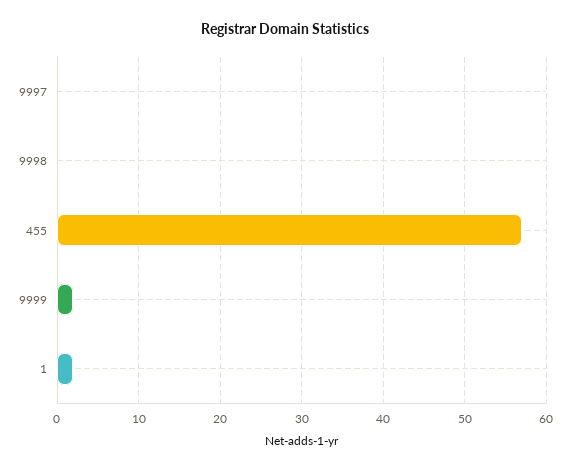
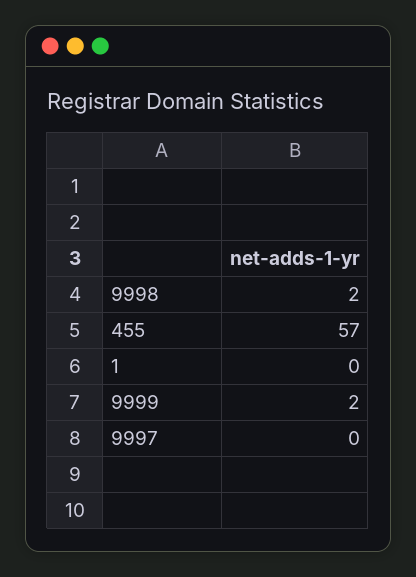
9998: 0 -> 2
1: 2 -> 0

